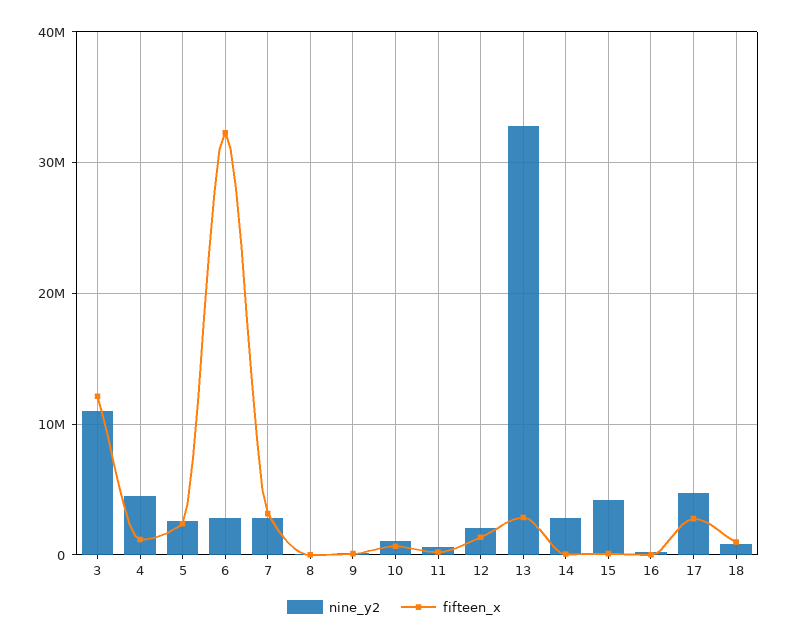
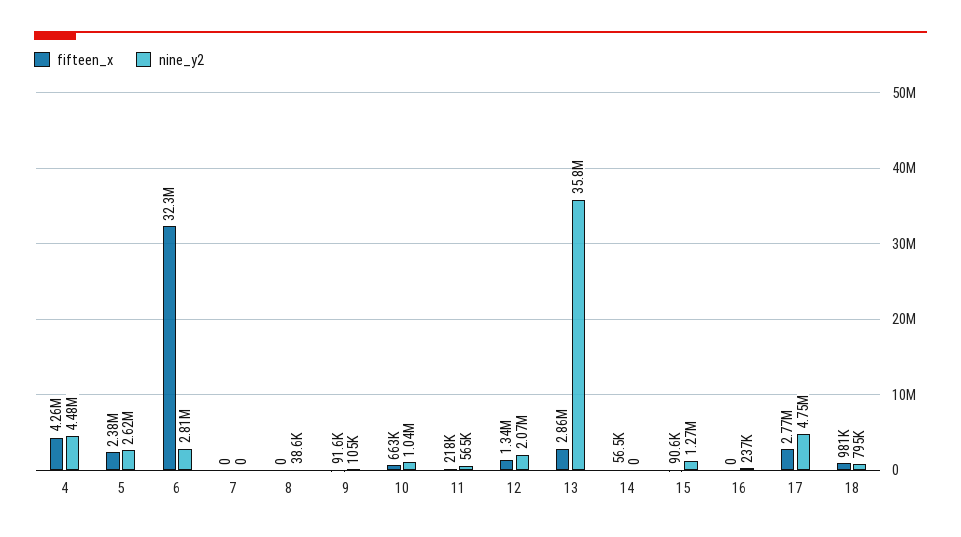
nine_y2, 3: 11000000 -> none
fifteen_x, 3: 12000000 -> none
fifteen_x, 4: 1000000 -> 4260000
nine_y2, 7: 3000000 -> 0
fifteen_x, 7: 3000000 -> 0
nine_y2, 13: 33000000 -> 35800000
nine_y2, 14: 3000000 -> 0
nine_y2, 15: 4000000 -> 1270000

